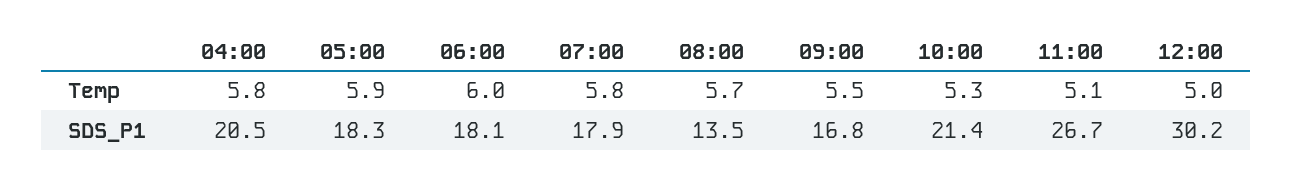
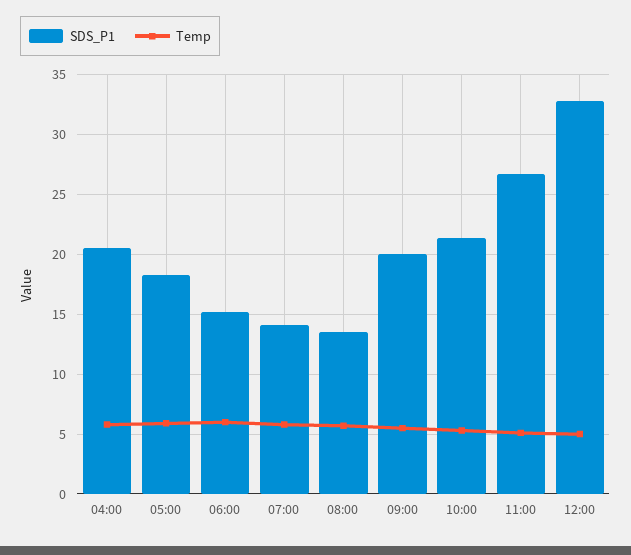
SDS_P1, 06:00: 18.1 -> 15
SDS_P1, 07:00: 17.9 -> 14
SDS_P1, 09:00: 16.8 -> 20
SDS_P1, 12:00: 30.2 -> 33

